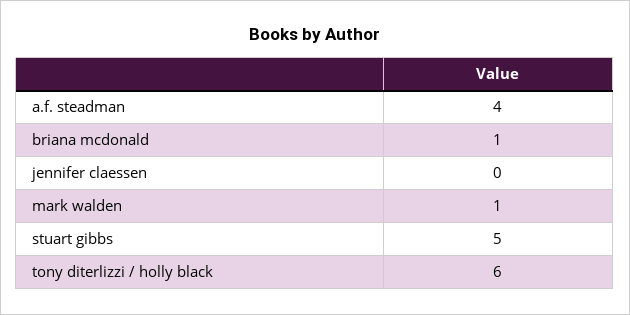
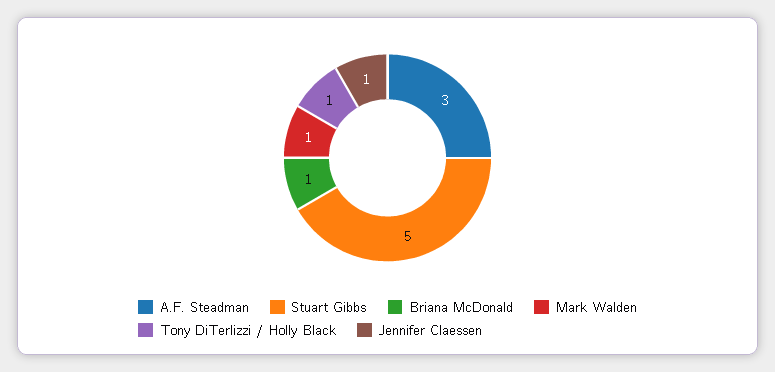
a.f. steadman: 4 -> 3
jennifer claessen: 0 -> 1
tony diterlizzi / holly black: 6 -> 1

